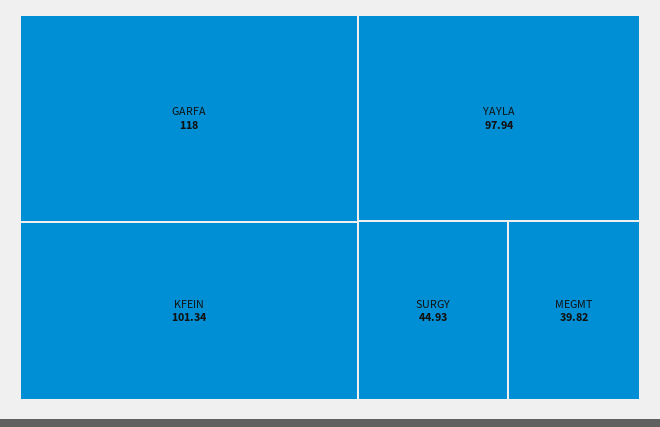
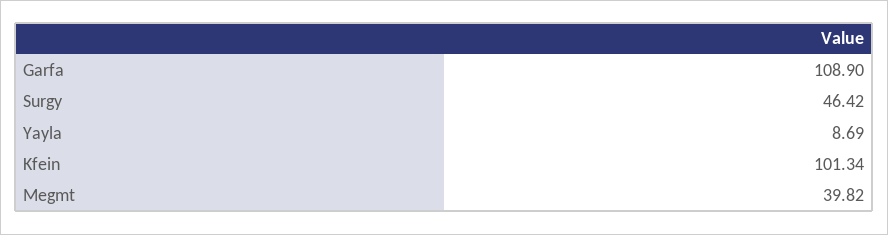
GARFA: 118 -> 108.9
YAYLA: 97.94 -> 8.69
SURGY: 44.93 -> 46.42

